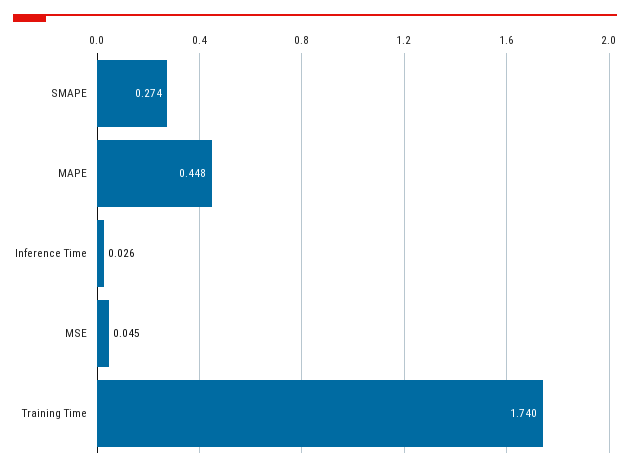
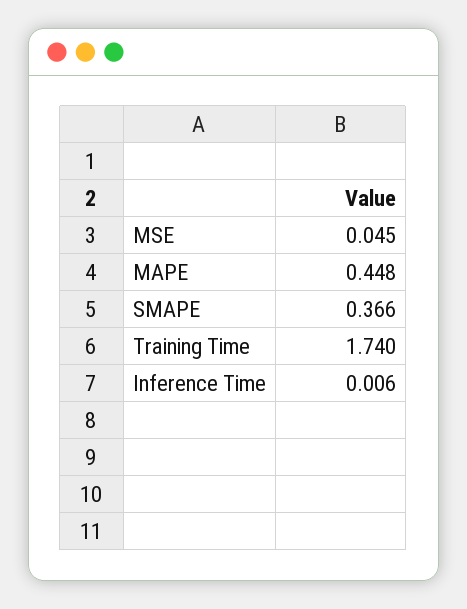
SMAPE: 0.274 -> 0.366
Inference Time: 0.026 -> 0.006

